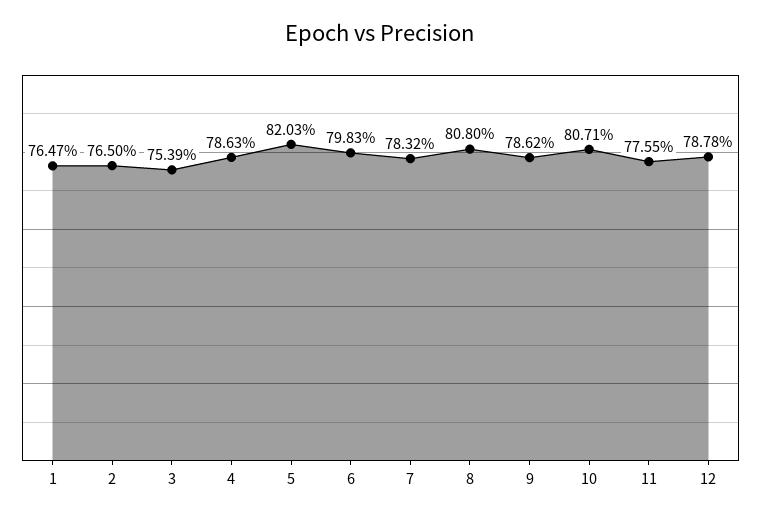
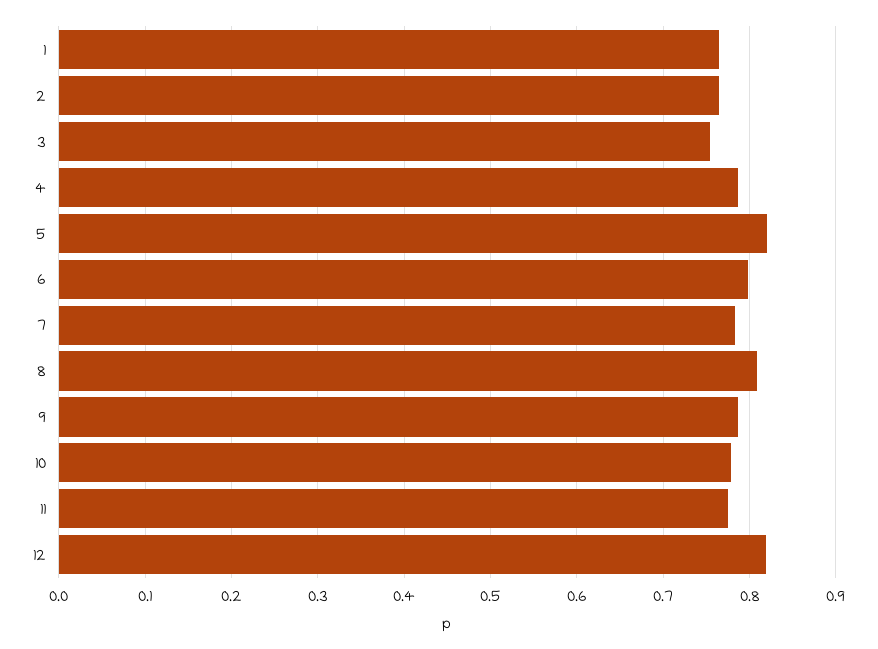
10: 0.8071 -> 0.78
12: 0.7878 -> 0.82

